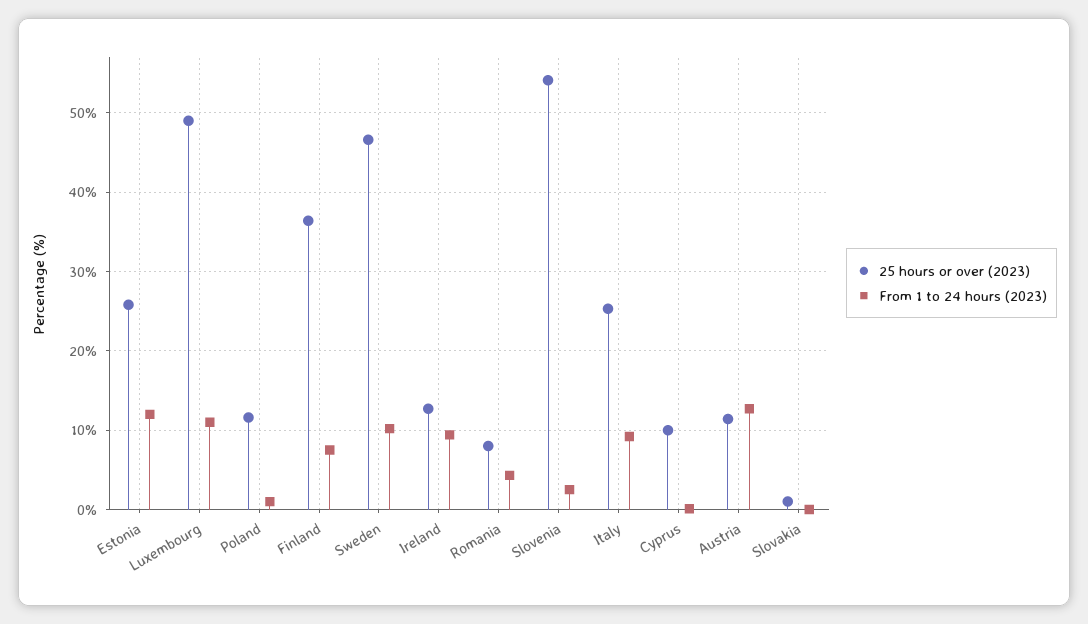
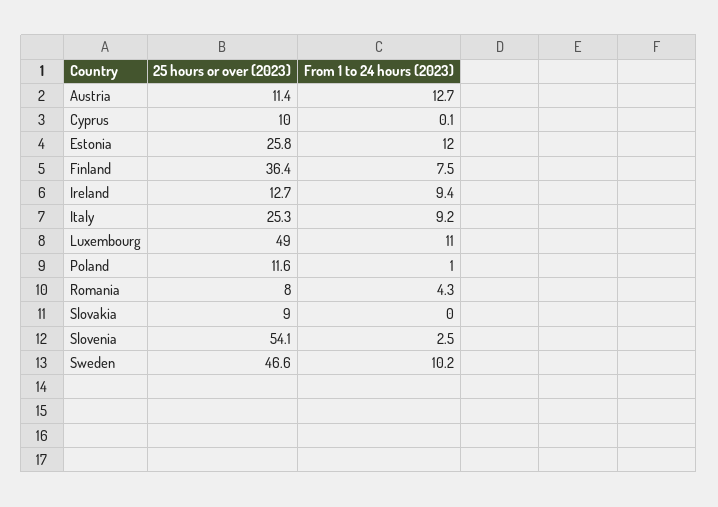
25 hours or over (2023), Slovakia: 1 -> 9

